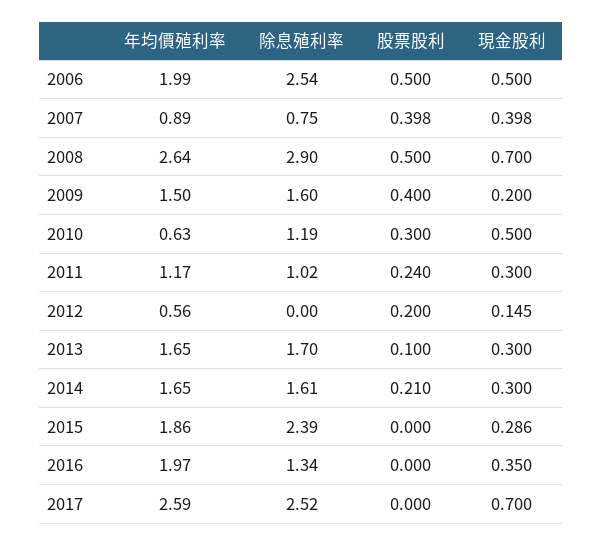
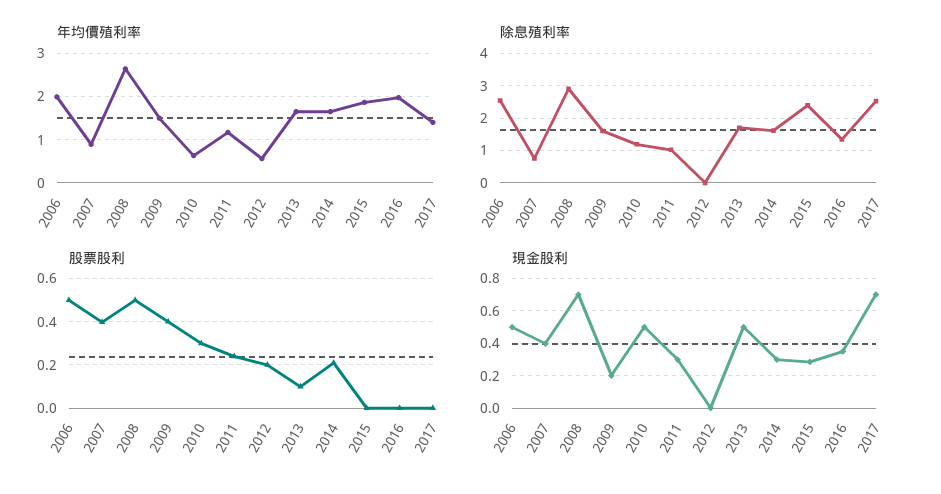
現金股利, 2012: 0.145 -> 0
現金股利, 2013: 0.3 -> 0.5
年均價殖利率, 2017: 2.59 -> 1.4

